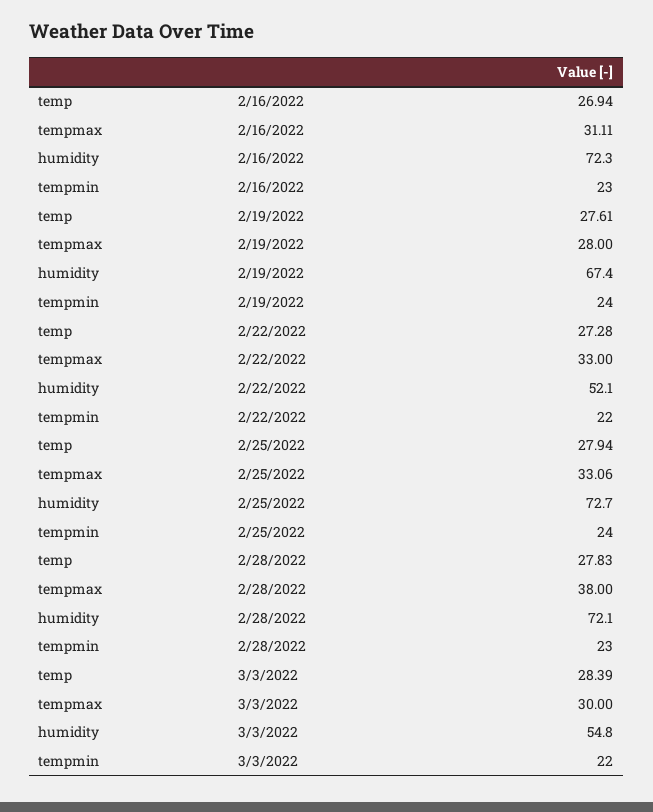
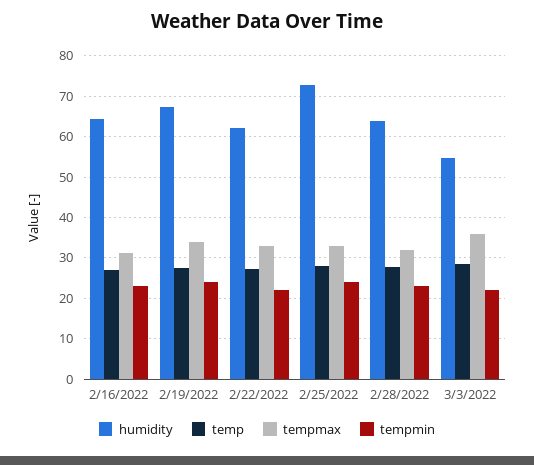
humidity, 2/16/2022: 72.3 -> 64
tempmax, 2/19/2022: 28 -> 34
humidity, 2/22/2022: 52.1 -> 62
tempmax, 2/28/2022: 38 -> 32
humidity, 2/28/2022: 72.1 -> 64
tempmax, 3/3/2022: 30 -> 36

